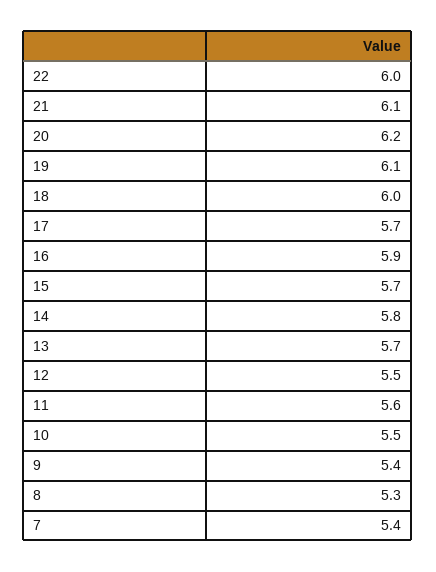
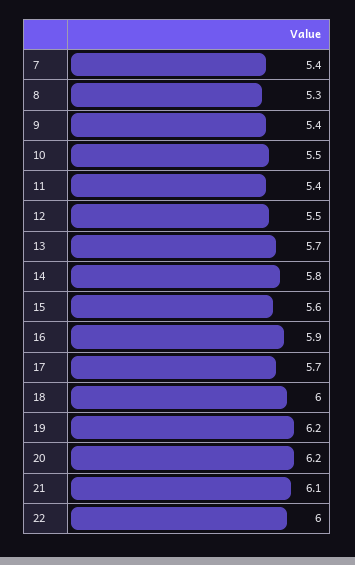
19: 6.1 -> 6.2
15: 5.7 -> 5.6
11: 5.6 -> 5.4

